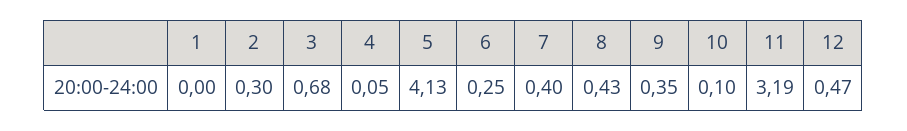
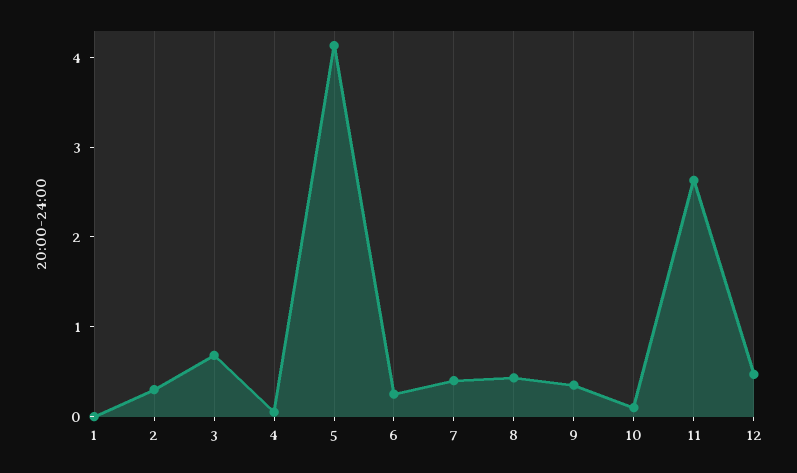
11: 3.19 -> 2.6

